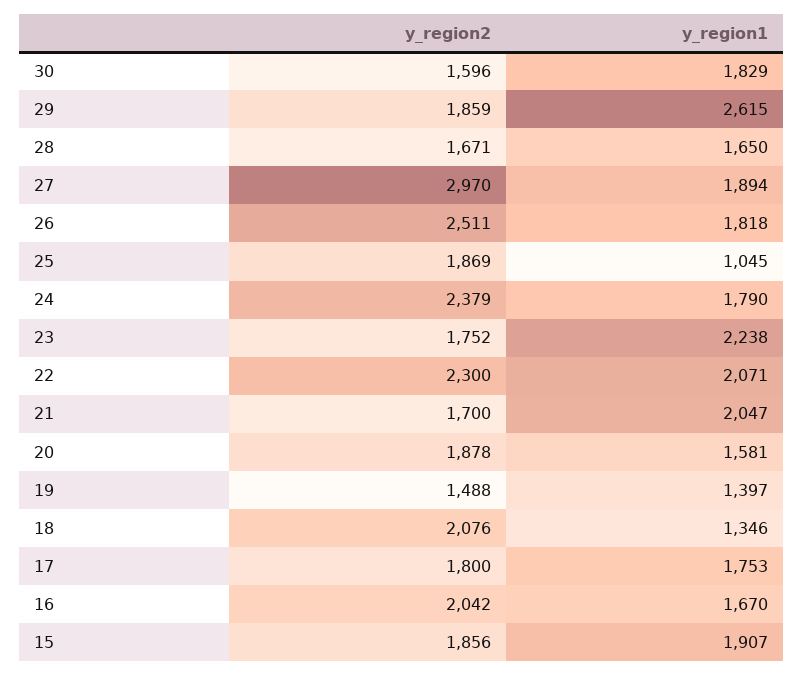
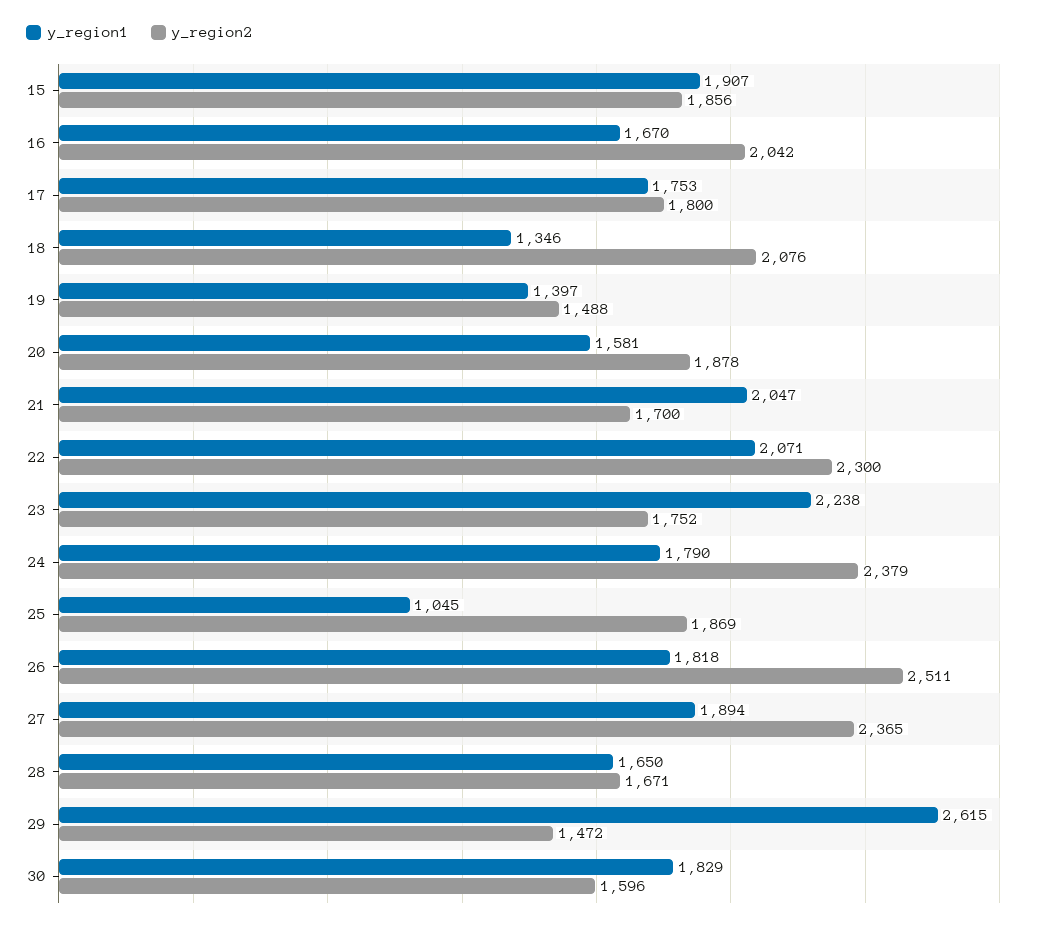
y_region2, 29: 1859 -> 1472
y_region2, 27: 2970 -> 2365

